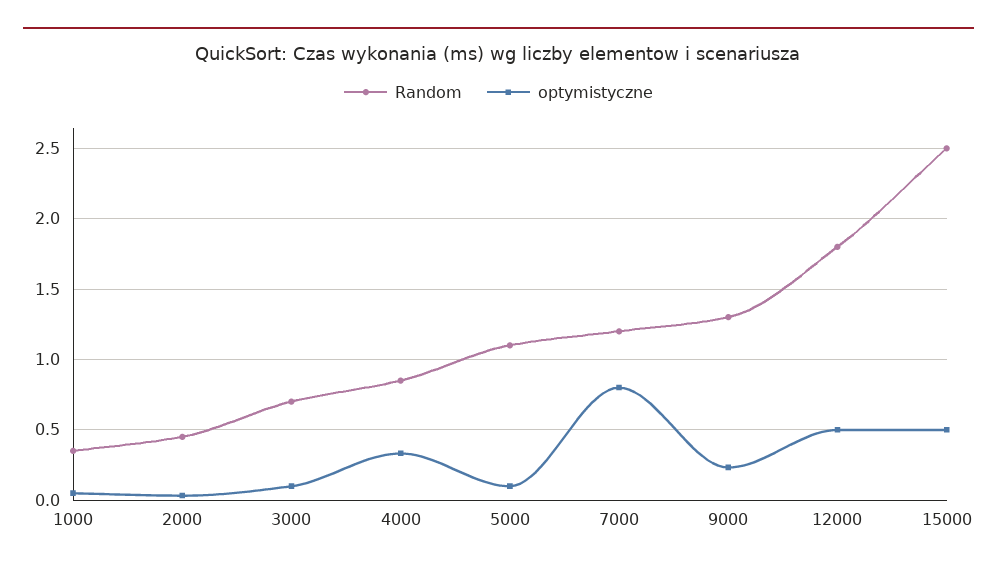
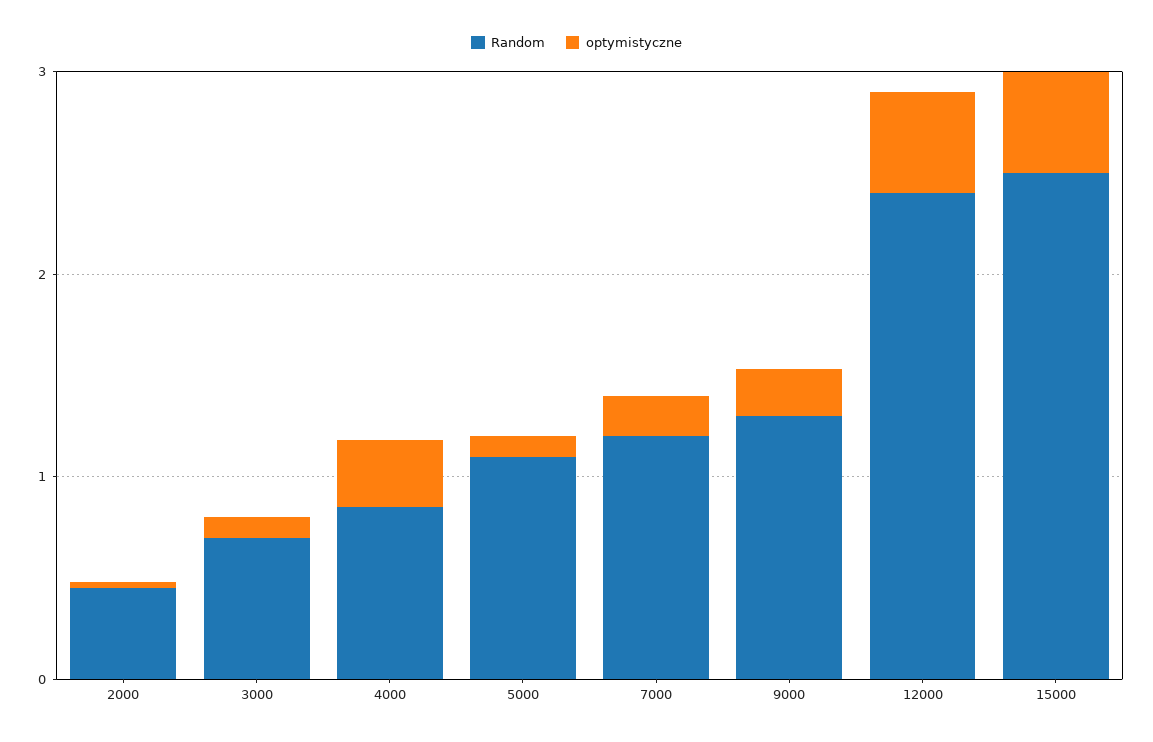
Random, 1000: 0.35 -> none
optymistyczne, 1000: 0.05 -> none
optymistyczne, 7000: 0.8 -> 0.2
Random, 12000: 1.8 -> 2.4

